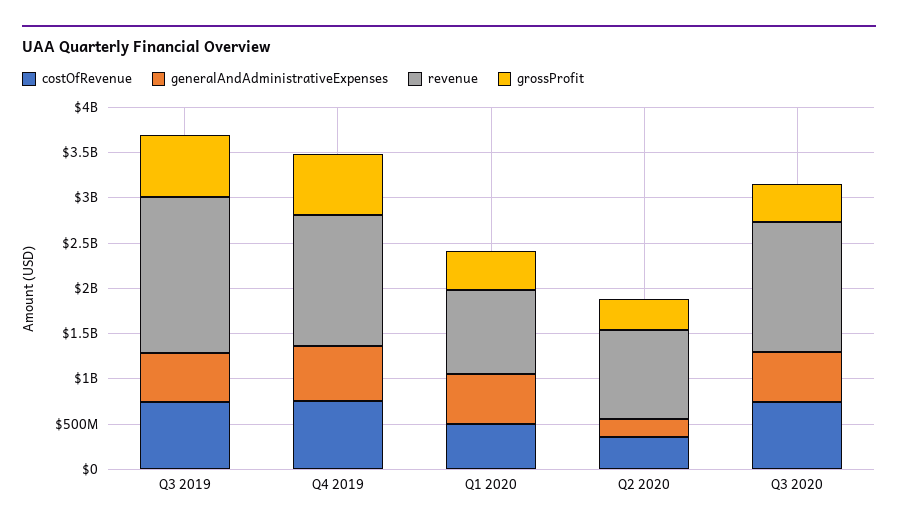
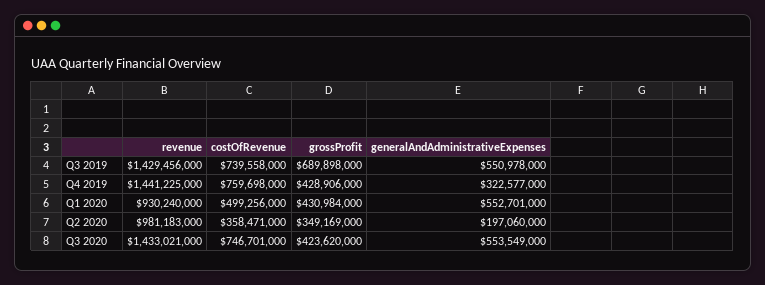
revenue, Q3 2019: 1700000000 -> 1429456000
generalAndAdministrativeExpenses, Q4 2019: 600000000 -> 322577000
grossProfit, Q4 2019: 700000000 -> 428906000

